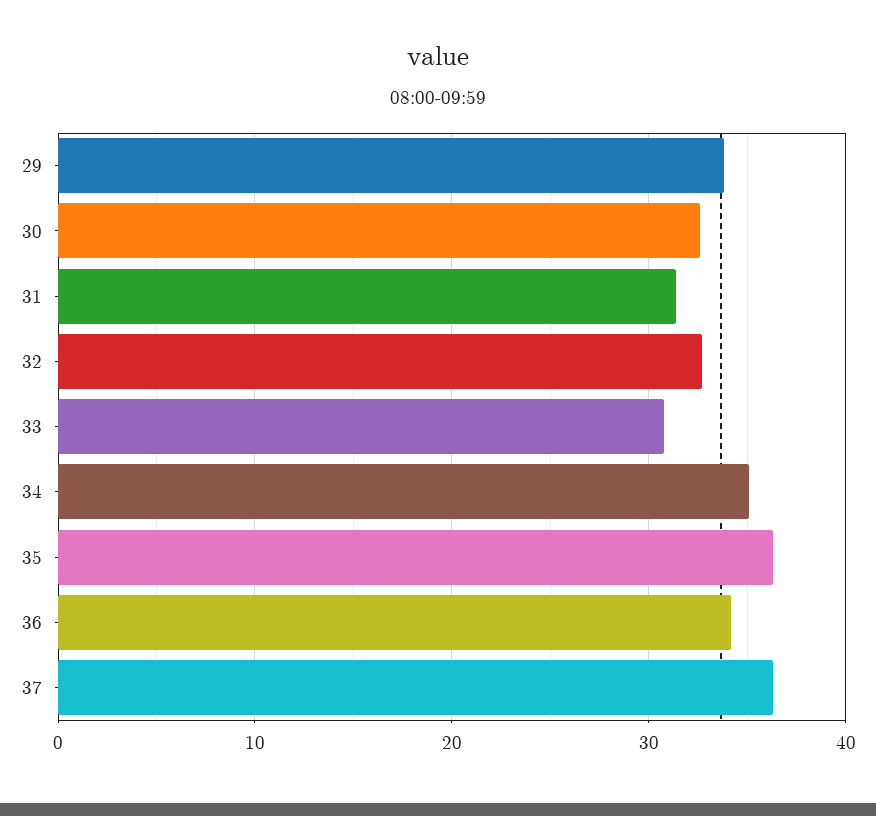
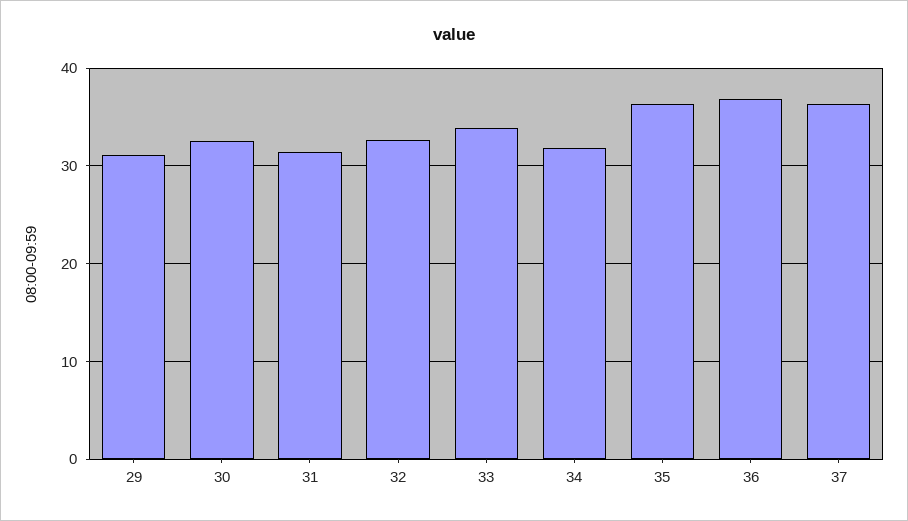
29: 34 -> 31
33: 31 -> 34
34: 35 -> 32
36: 34 -> 37

